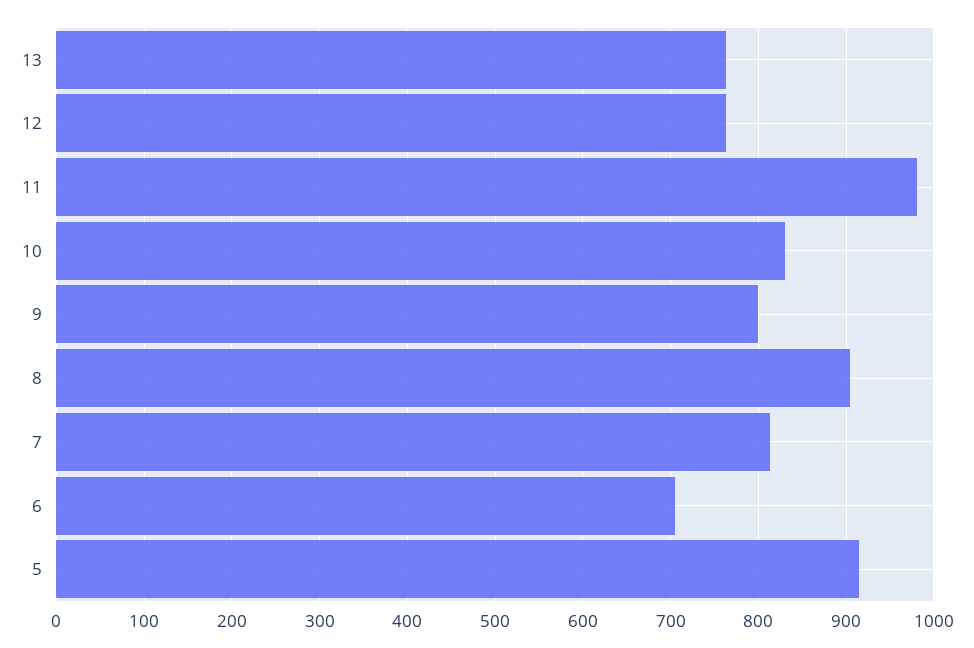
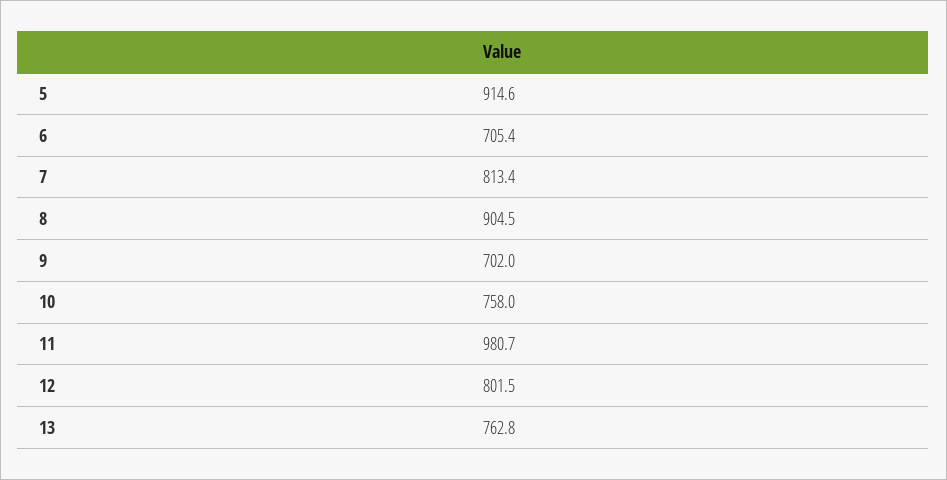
12: 760 -> 801.5
10: 830 -> 758
9: 800 -> 702

